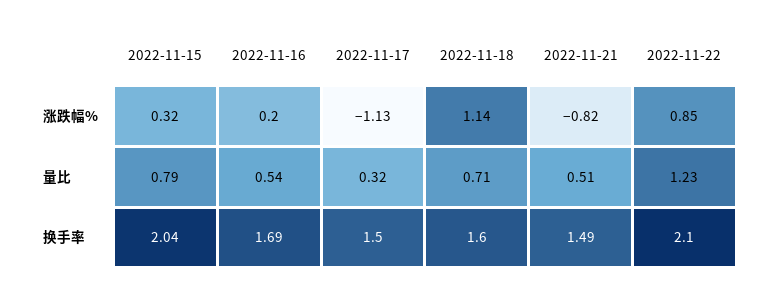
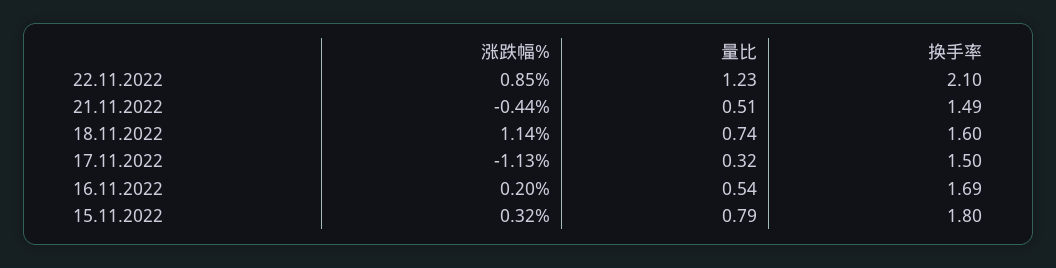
2022-11-21, 涨跌幅%: -0.82 -> -0.44
2022-11-18, 量比: 0.71 -> 0.74
2022-11-15, 换手率: 2.04 -> 1.8

